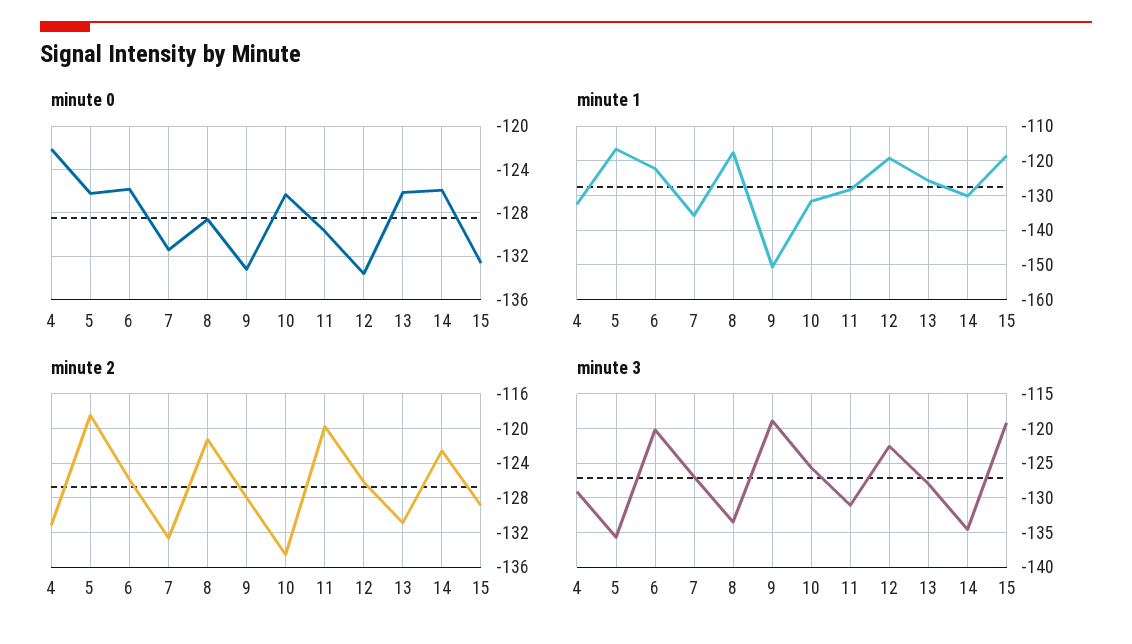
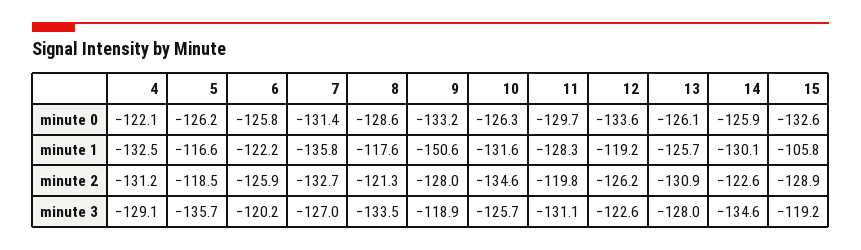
minute 1, 15: -118 -> -105.8

